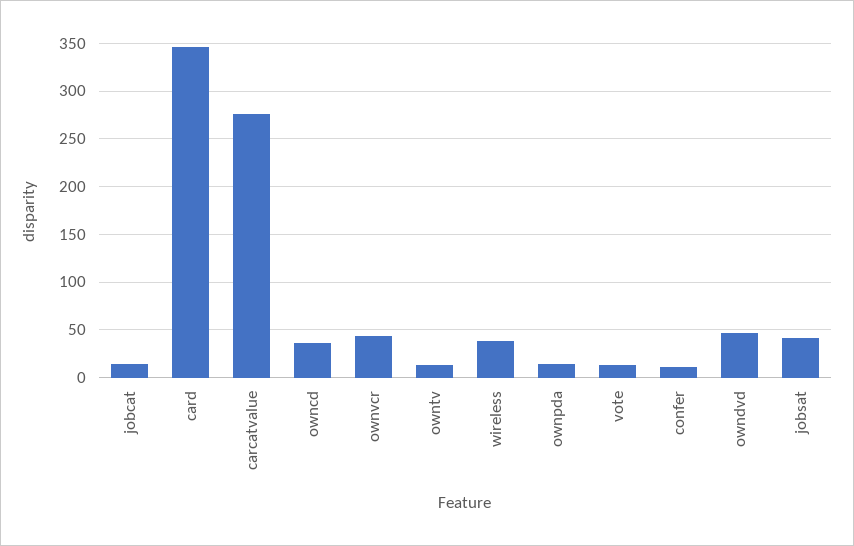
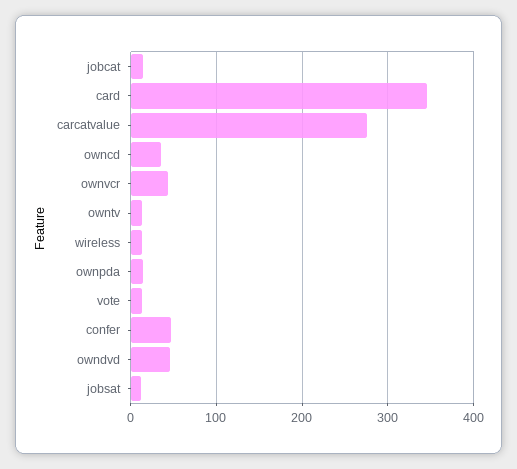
wireless: 40 -> 10
confer: 10 -> 50
jobsat: 40 -> 10

